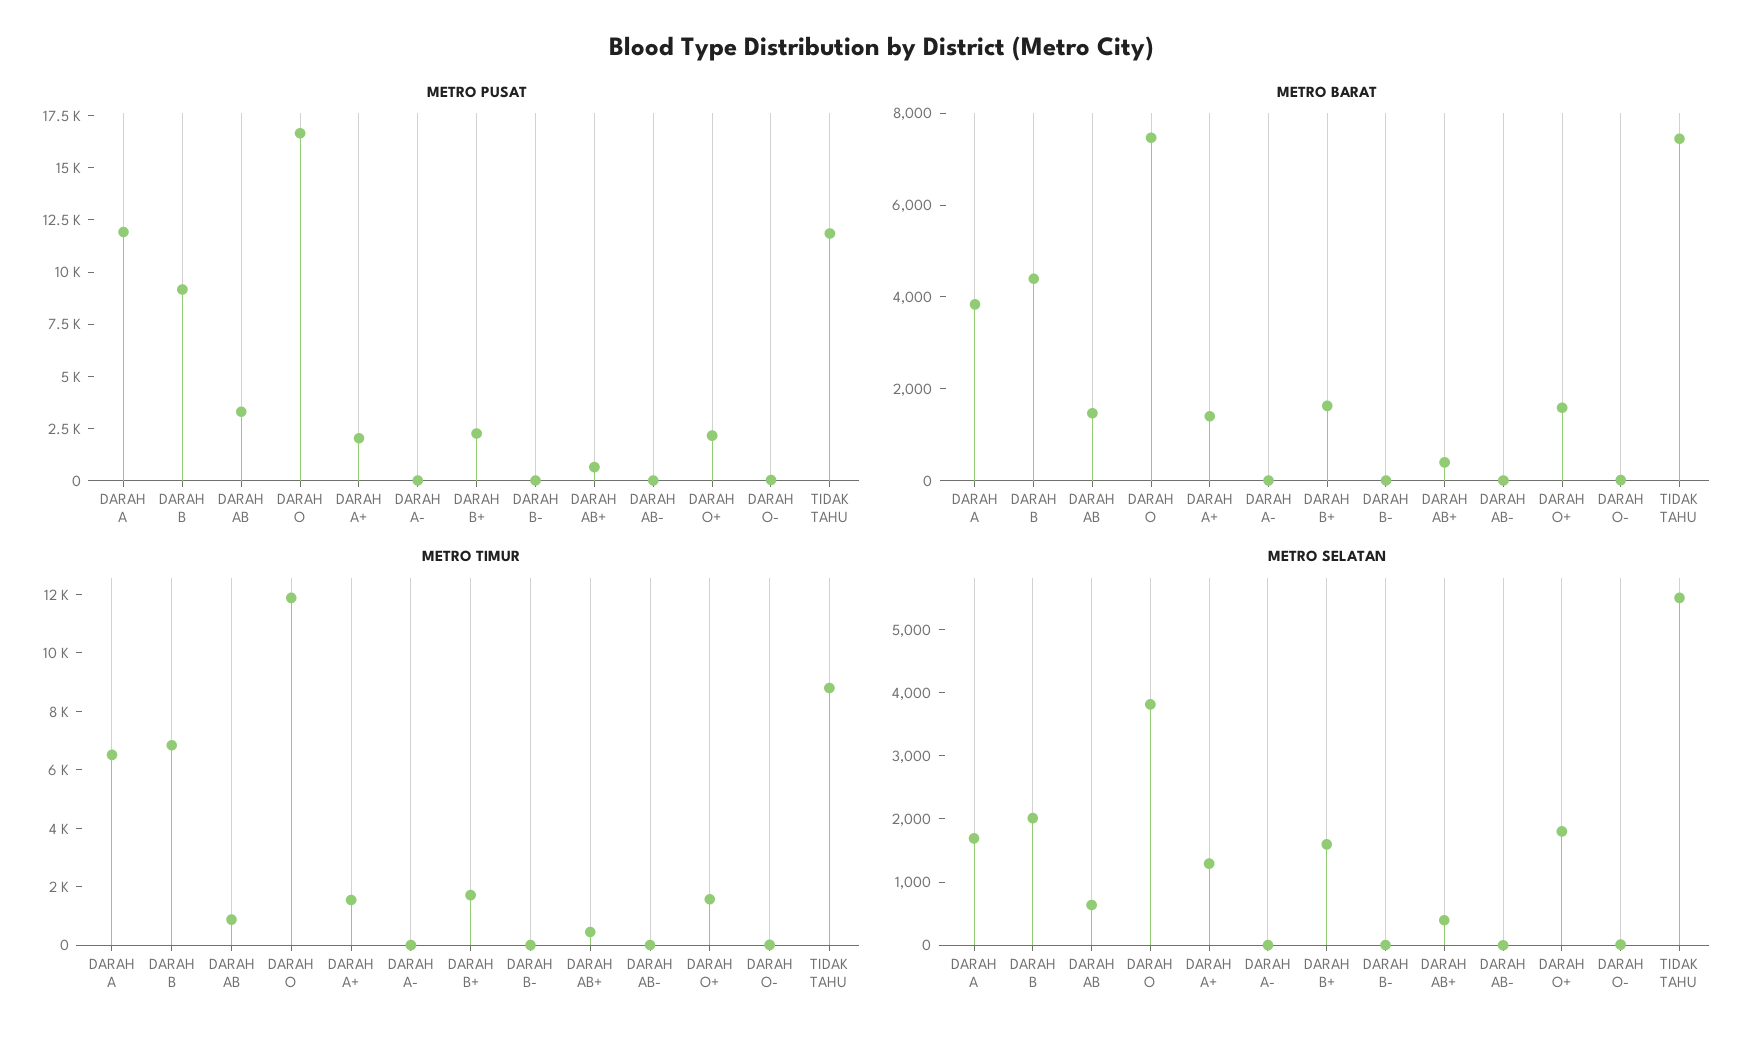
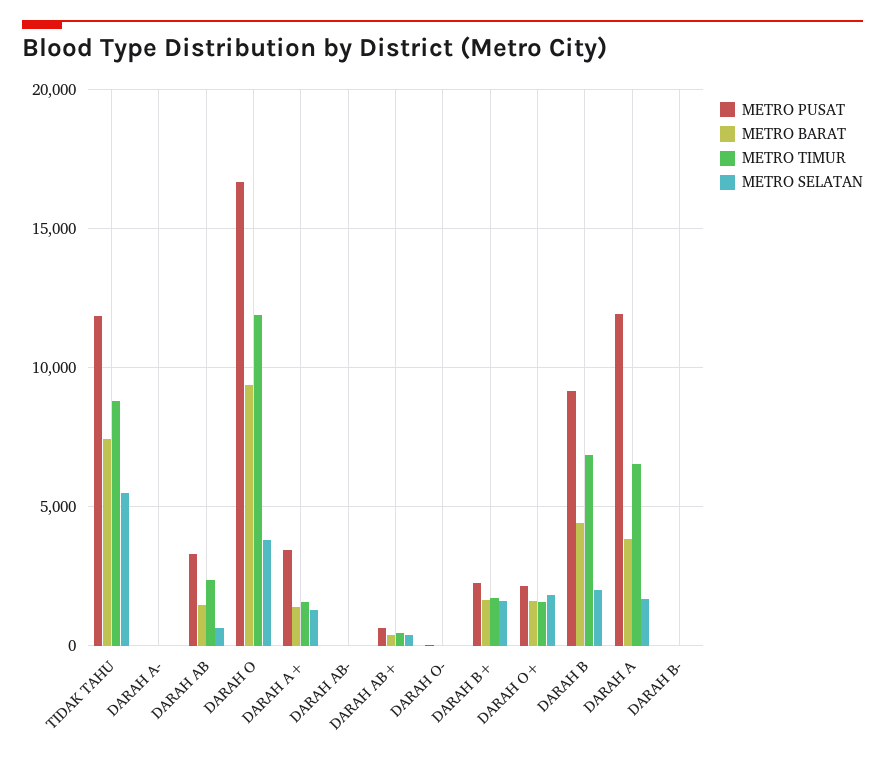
METRO PUSAT, DARAH A+: 2000 -> 3500
METRO BARAT, DARAH O: 7500 -> 9500
METRO TIMUR, DARAH AB: 1000 -> 2500

